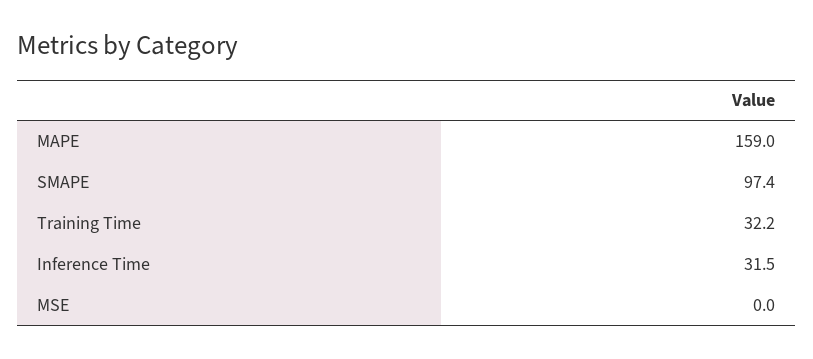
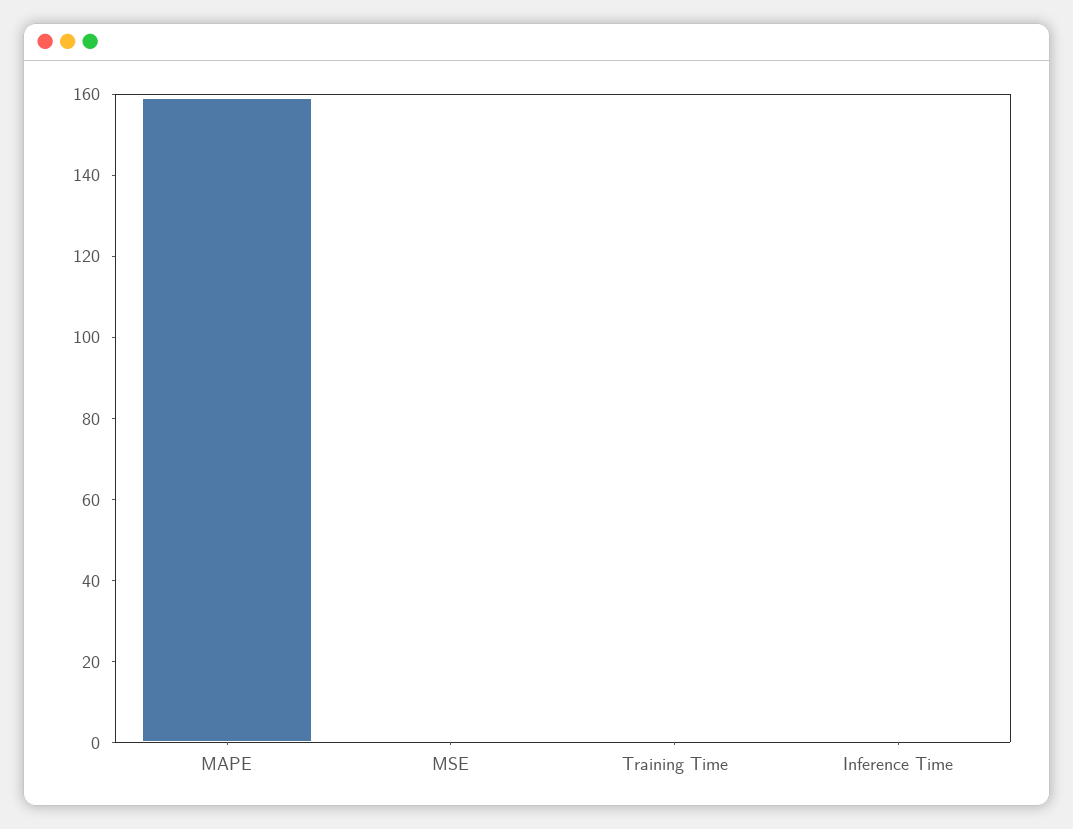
SMAPE: 97.4 -> none
Training Time: 32.2 -> 0
Inference Time: 31.5 -> 0

